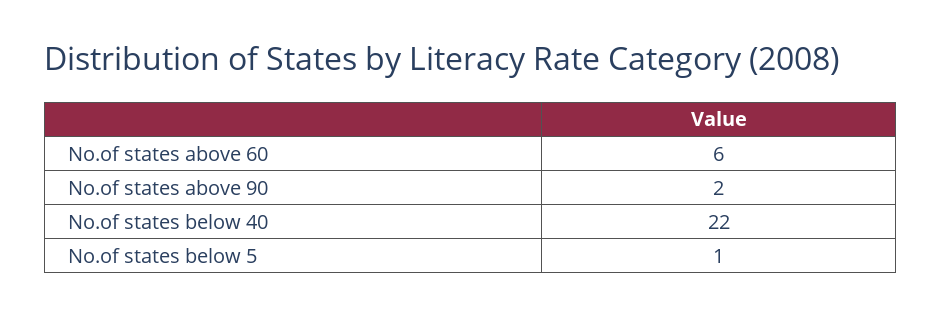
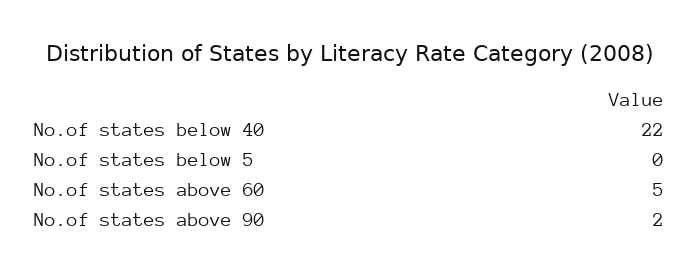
No.of states above 60: 6 -> 5
No.of states below 5: 1 -> 0

